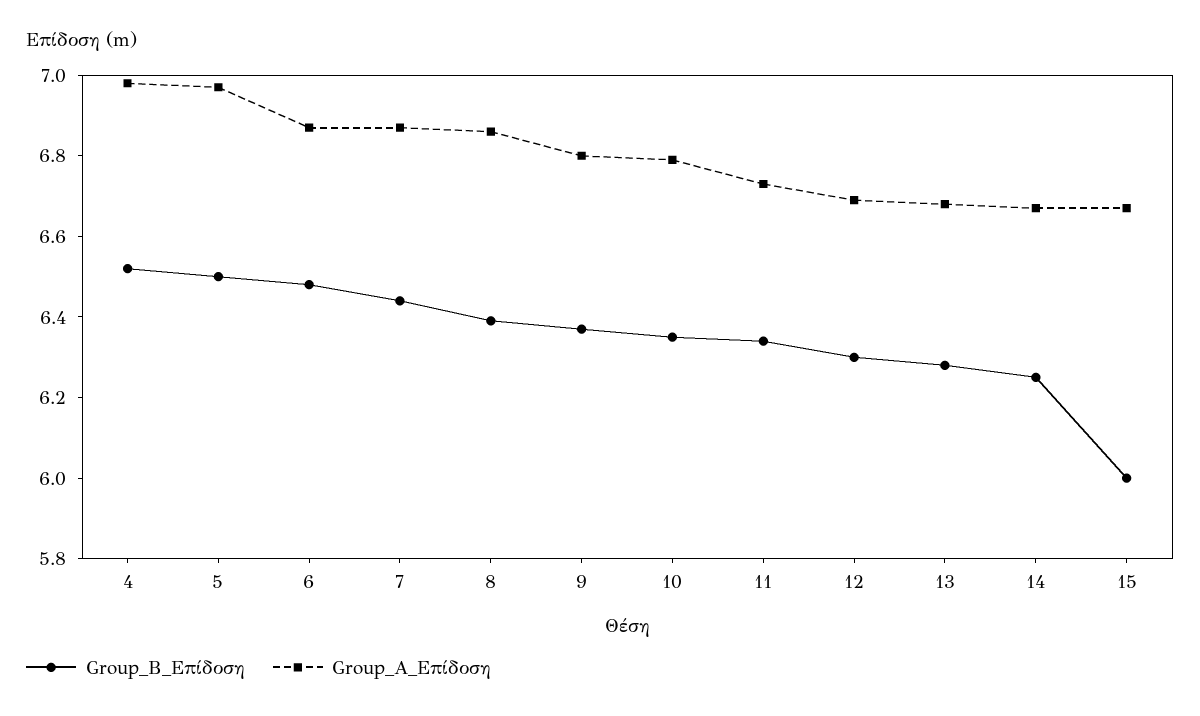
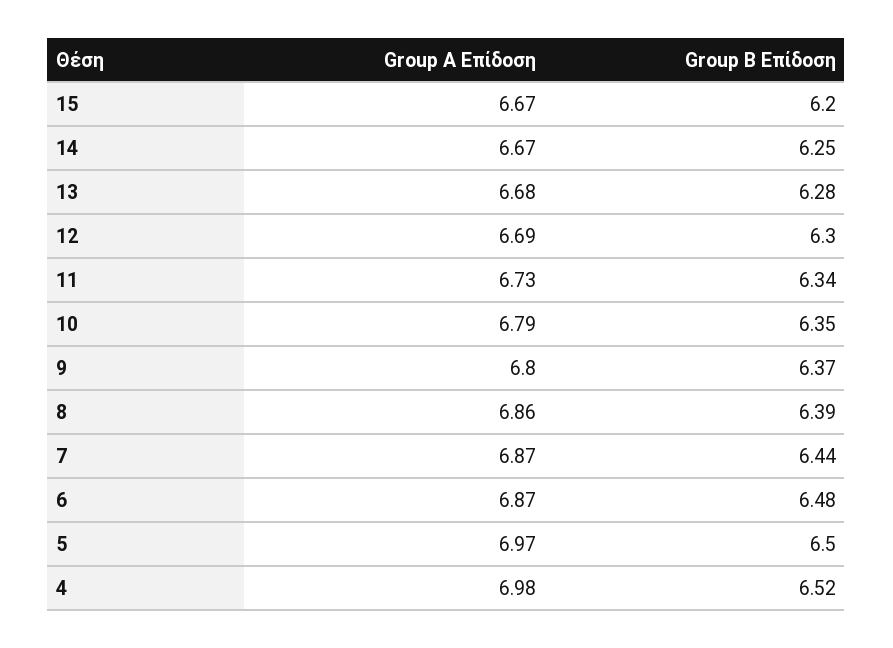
Group_B_Επίδοση, 15: 6 -> 6.2

